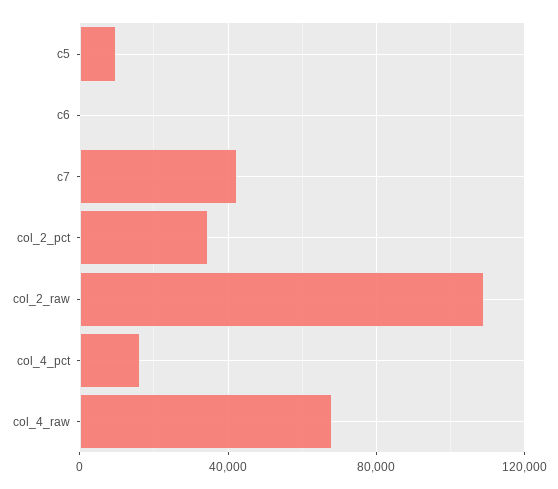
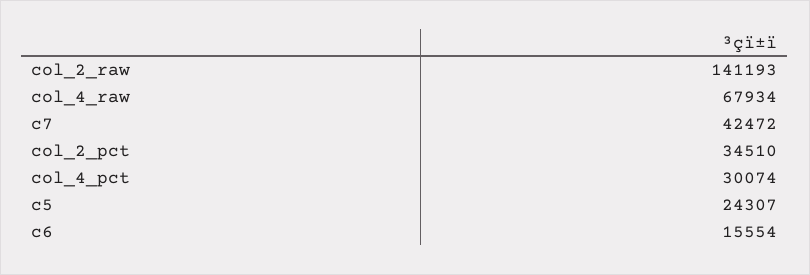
c5: 10000 -> 24307
c6: 0 -> 15554
col_2_raw: 110000 -> 141193
col_4_pct: 15000 -> 30074

